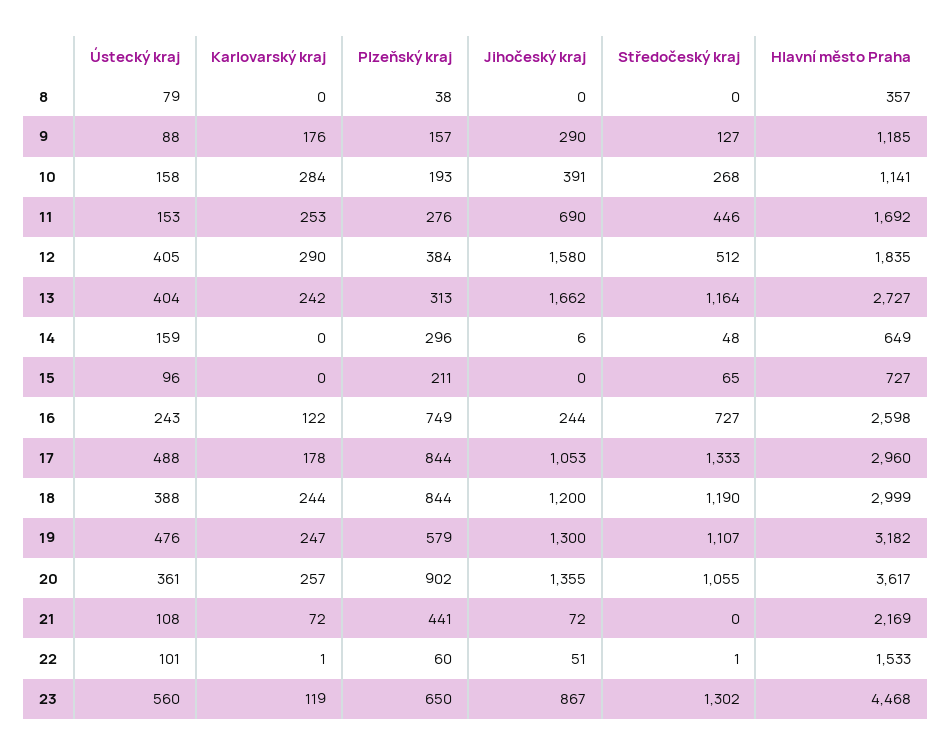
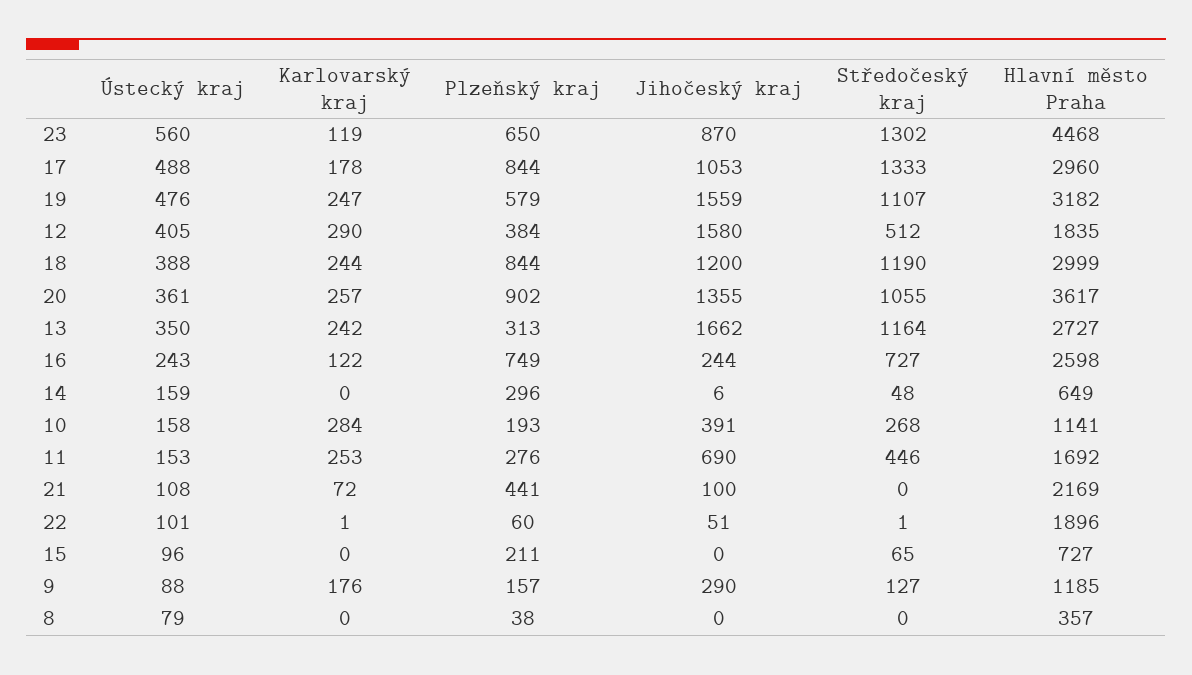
Ústecký kraj, 13: 404 -> 350
Jihočeský kraj, 19: 1300 -> 1559
Jihočeský kraj, 21: 72 -> 100
Hlavní město Praha, 22: 1533 -> 1896
Jihočeský kraj, 23: 867 -> 870

